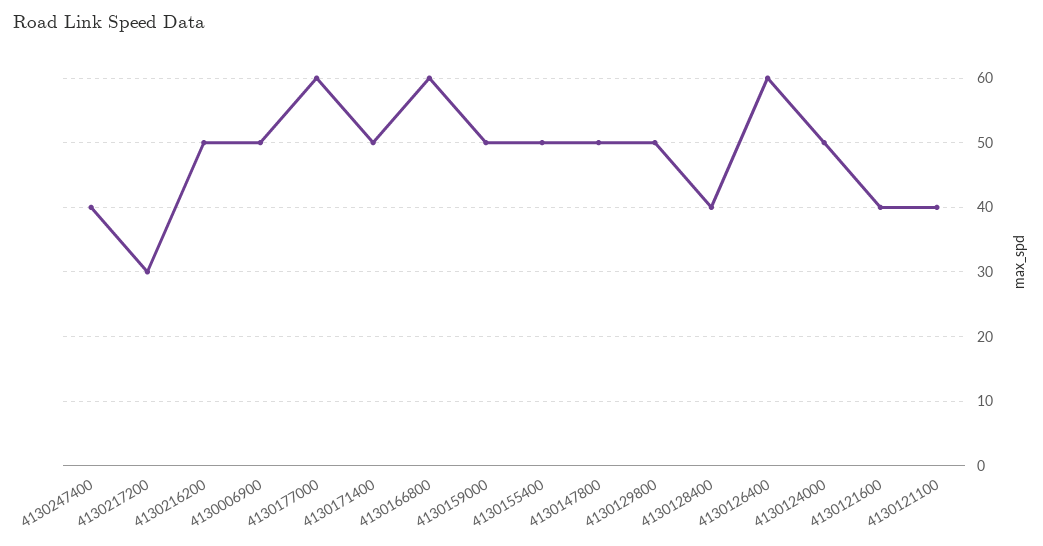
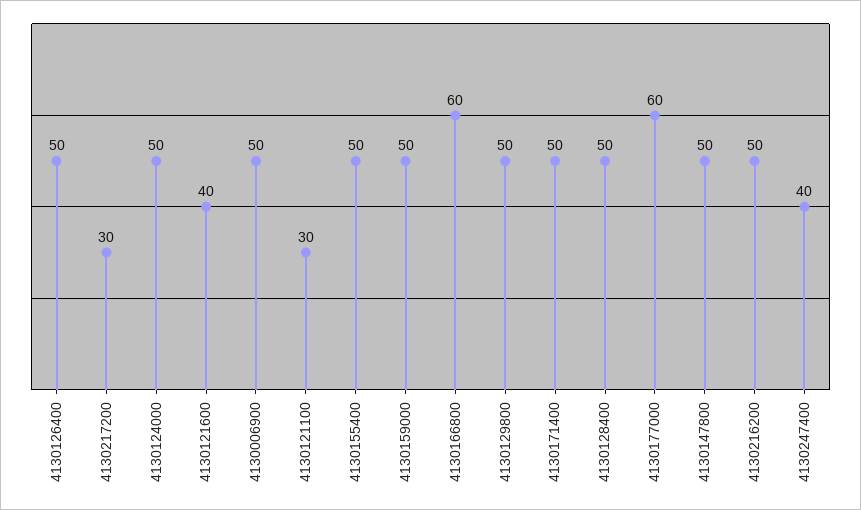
4130128400: 40 -> 50
4130126400: 60 -> 50
4130121100: 40 -> 30

